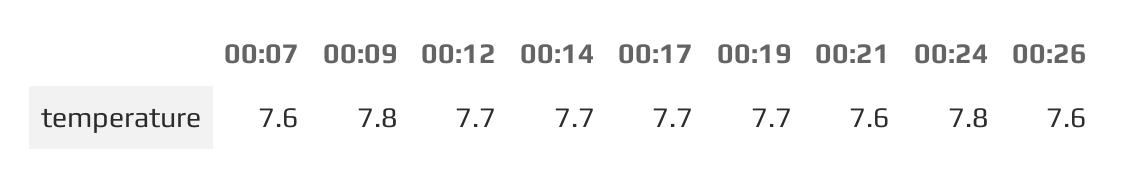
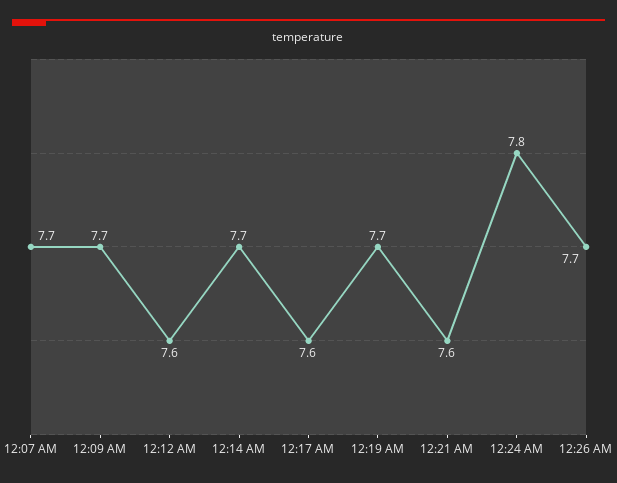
00:07: 7.6 -> 7.7
00:09: 7.8 -> 7.7
00:12: 7.7 -> 7.6
00:17: 7.7 -> 7.6
00:26: 7.6 -> 7.7

